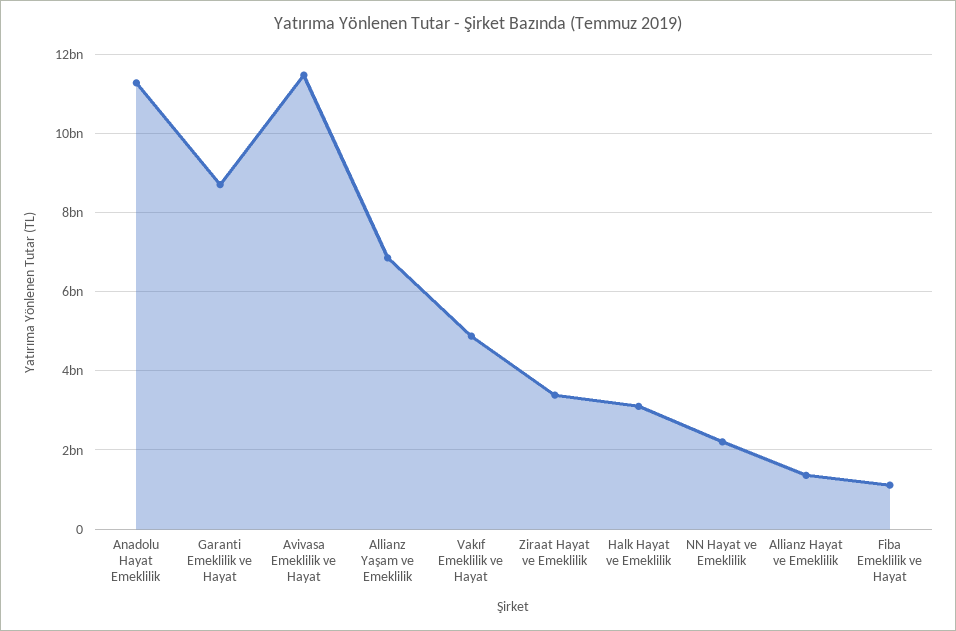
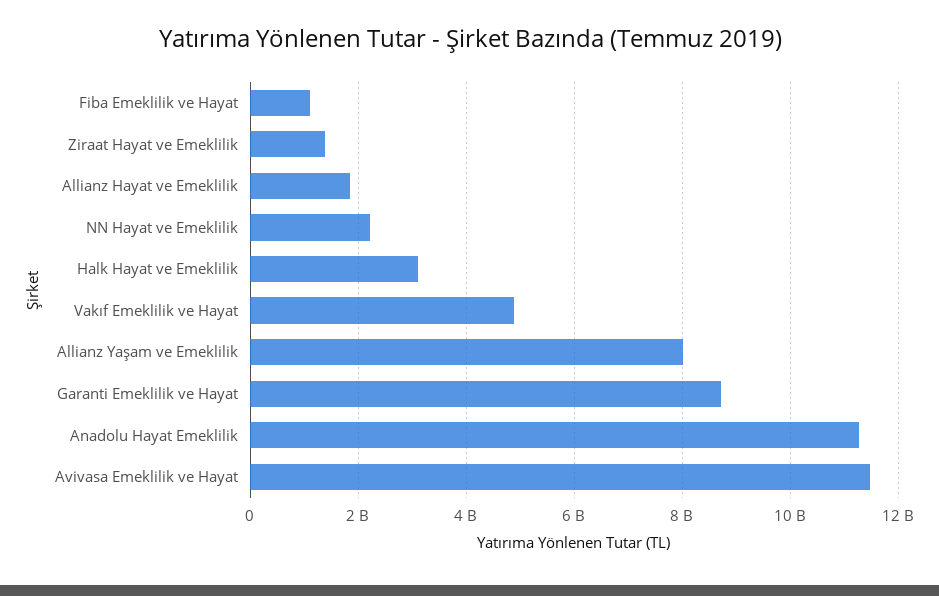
Allianz Yaşam ve Emeklilik: 6800000000 -> 8000000000
Ziraat Hayat ve Emeklilik: 3400000000 -> 1400000000
Allianz Hayat ve Emeklilik: 1400000000 -> 1800000000

